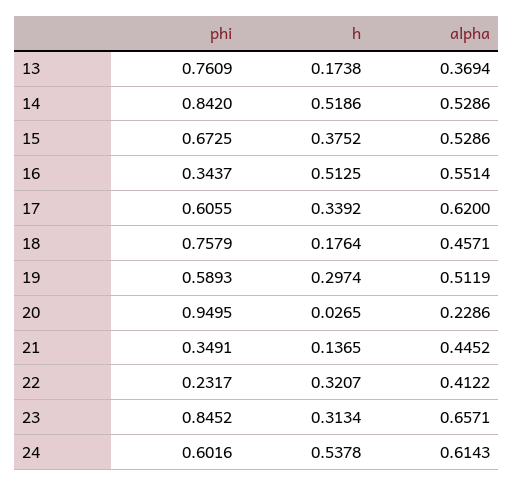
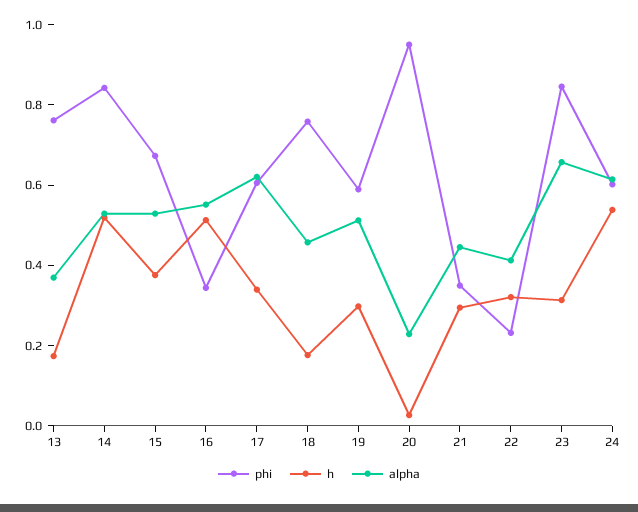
h, 21: 0.1365 -> 0.3

